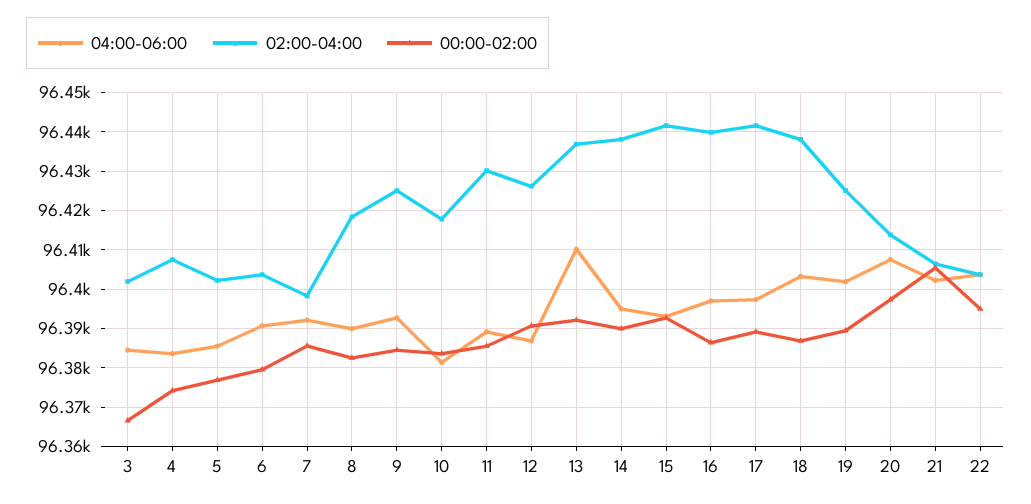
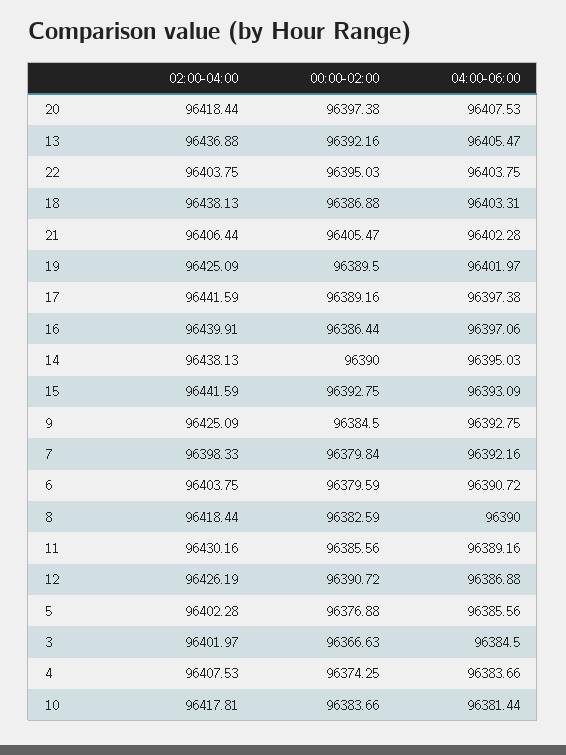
00:00-02:00, 7: 96386 -> 96379.84
04:00-06:00, 13: 96410 -> 96405.47
02:00-04:00, 20: 96414 -> 96418.44

